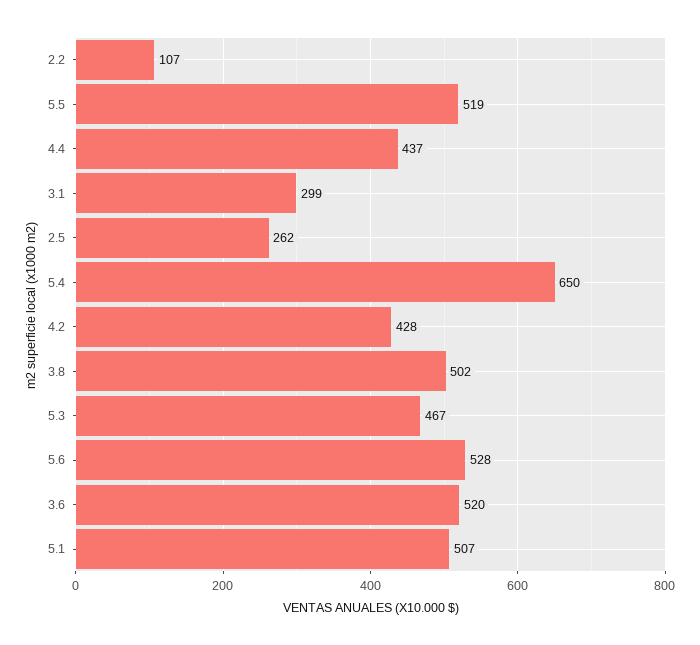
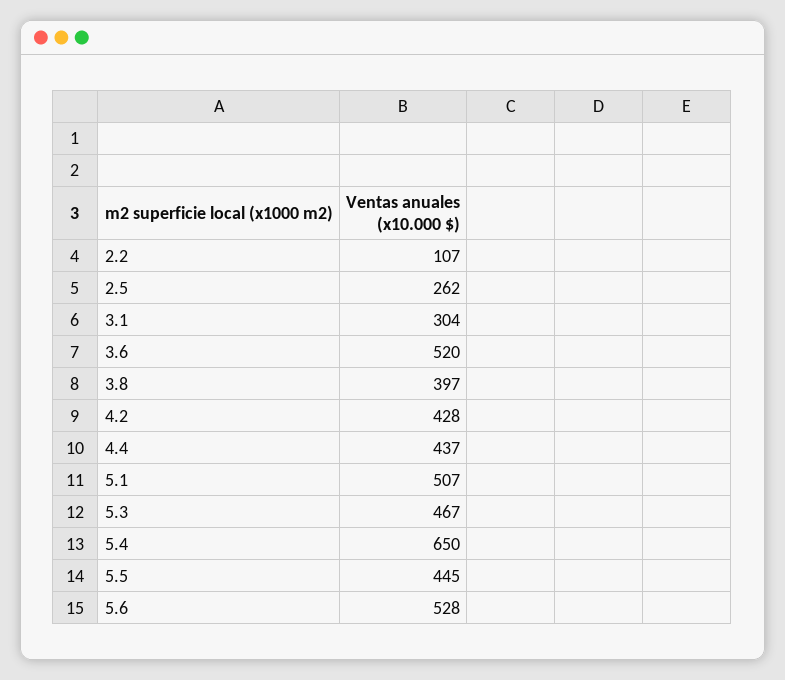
5.5: 519 -> 445
3.1: 299 -> 304
3.8: 502 -> 397

